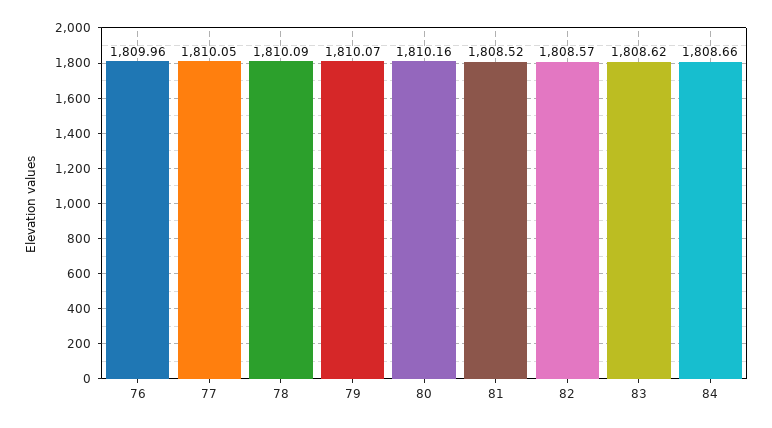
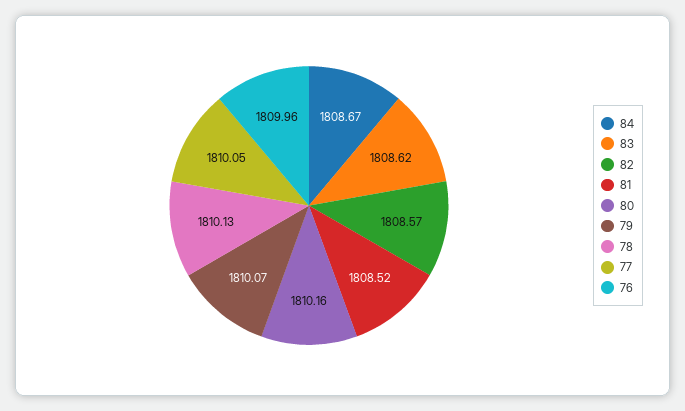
78: 1810.09 -> 1810.13
84: 1808.66 -> 1808.67

